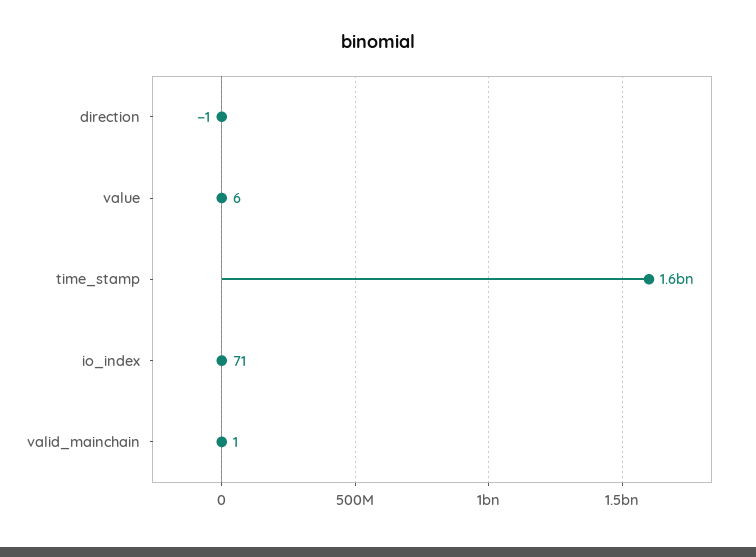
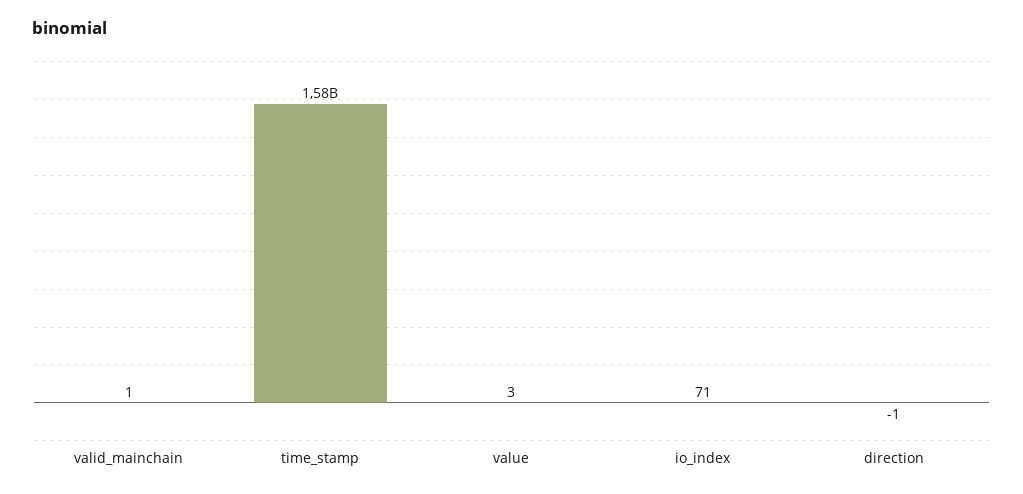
value: 6 -> 3

